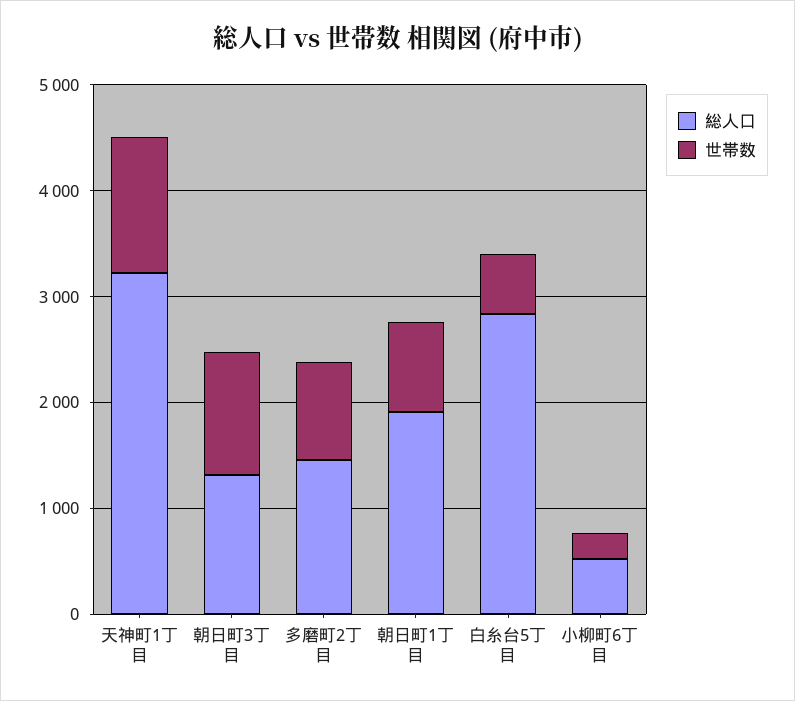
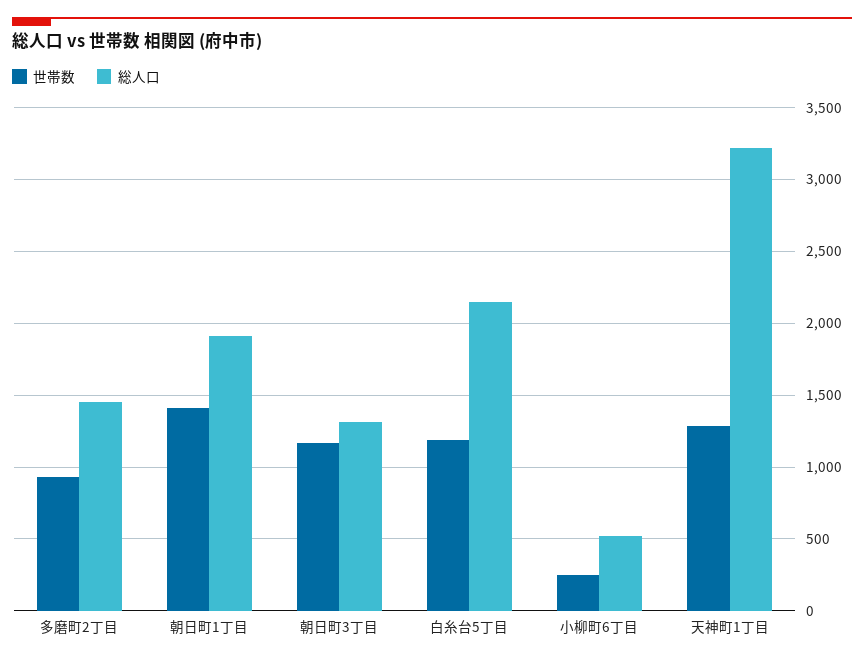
世帯数, 朝日町1丁目: 800 -> 1400
総人口, 白糸台5丁目: 2800 -> 2150
世帯数, 白糸台5丁目: 600 -> 1200

